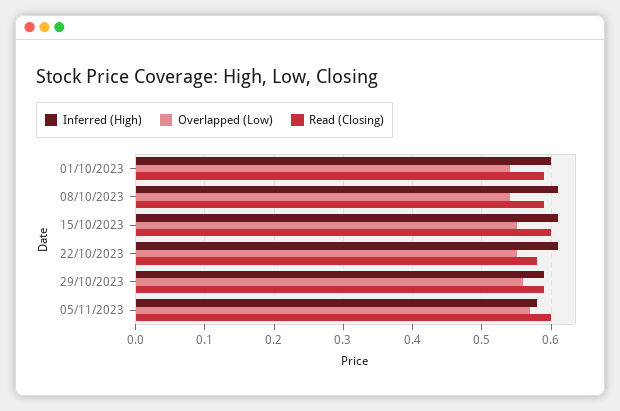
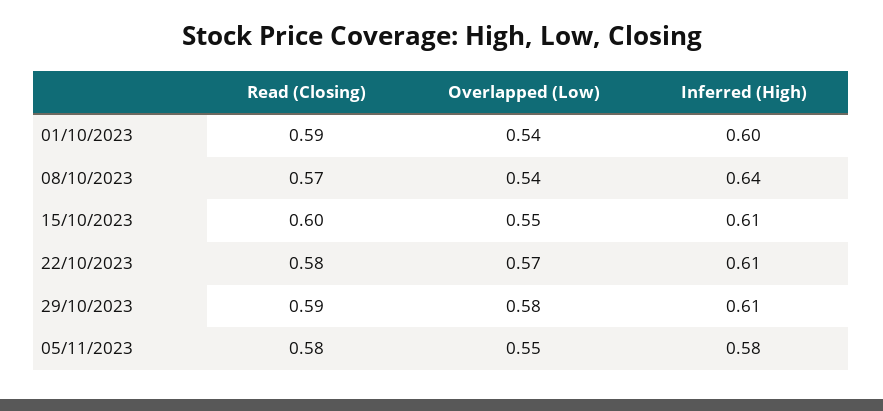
Inferred (High), 08/10/2023: 0.61 -> 0.64
Read (Closing), 08/10/2023: 0.59 -> 0.57
Overlapped (Low), 22/10/2023: 0.55 -> 0.57
Inferred (High), 29/10/2023: 0.59 -> 0.61
Overlapped (Low), 29/10/2023: 0.56 -> 0.58
Overlapped (Low), 05/11/2023: 0.57 -> 0.55
Read (Closing), 05/11/2023: 0.6 -> 0.58

